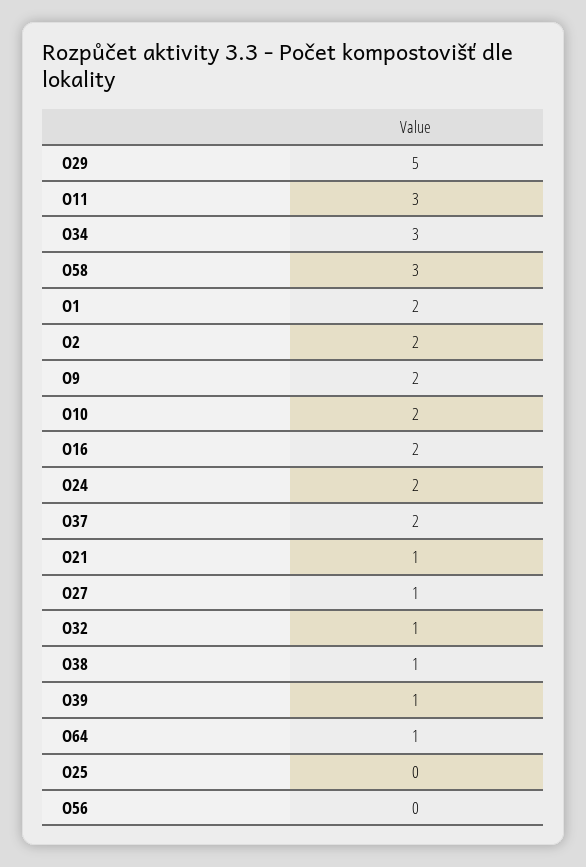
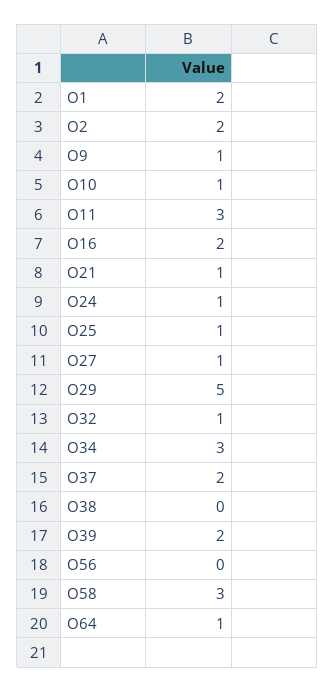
O9: 2 -> 1
O10: 2 -> 1
O24: 2 -> 1
O38: 1 -> 0
O39: 1 -> 2
O25: 0 -> 1

